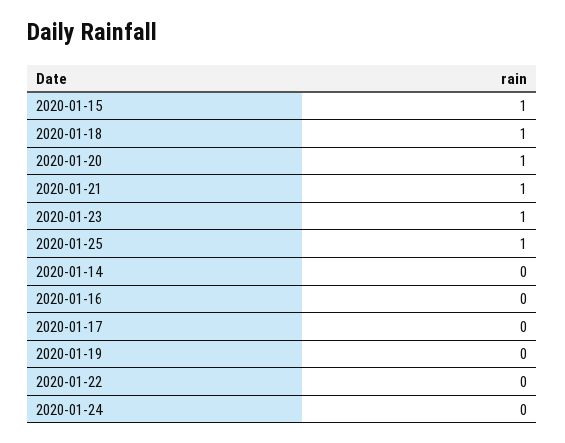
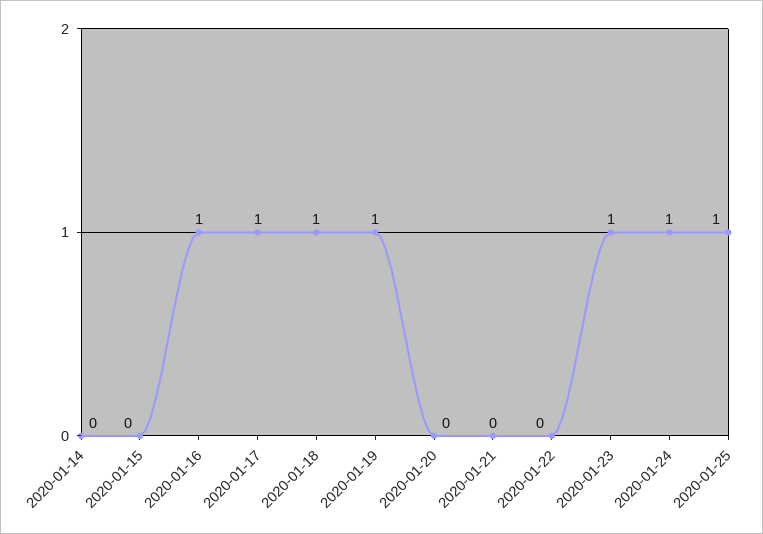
2020-01-15: 1 -> 0
2020-01-20: 1 -> 0
2020-01-21: 1 -> 0
2020-01-16: 0 -> 1
2020-01-17: 0 -> 1
2020-01-19: 0 -> 1
2020-01-24: 0 -> 1

